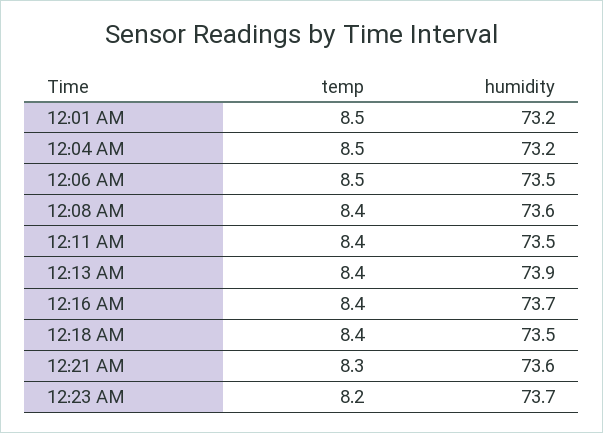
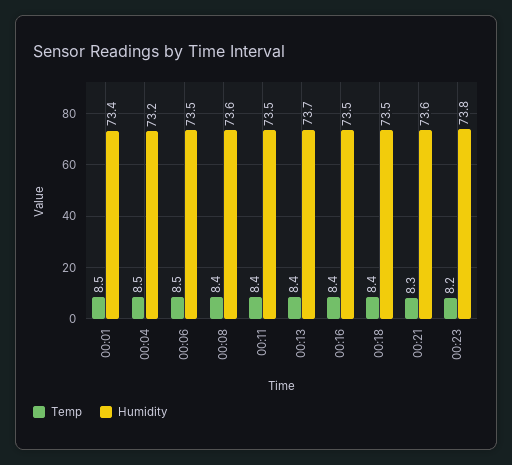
humidity, 12:01 AM: 73.2 -> 73.4
humidity, 12:13 AM: 73.9 -> 73.7
humidity, 12:16 AM: 73.7 -> 73.5
humidity, 12:23 AM: 73.7 -> 73.8

